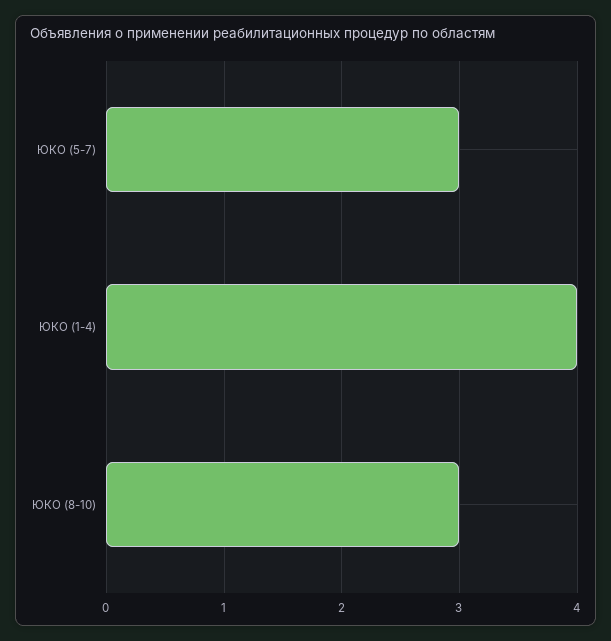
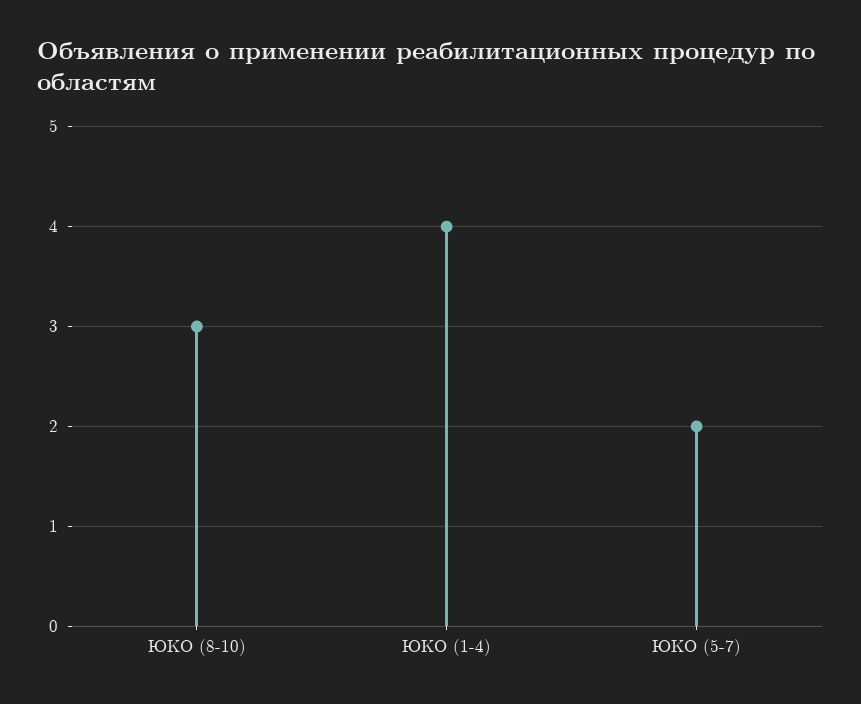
ЮКО (5-7): 3 -> 2

